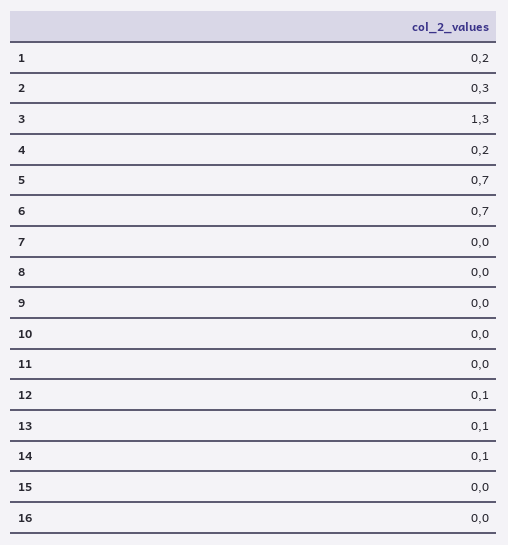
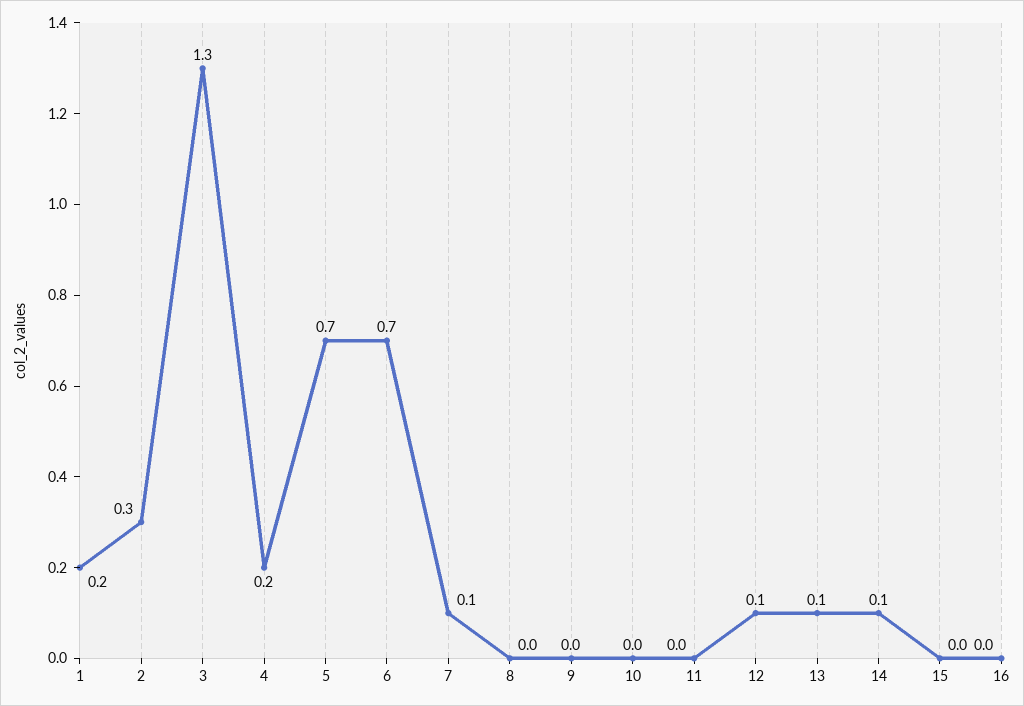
7: 0 -> 0.1

